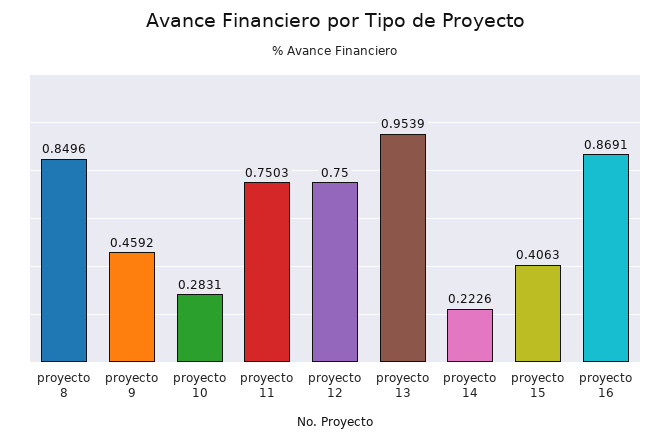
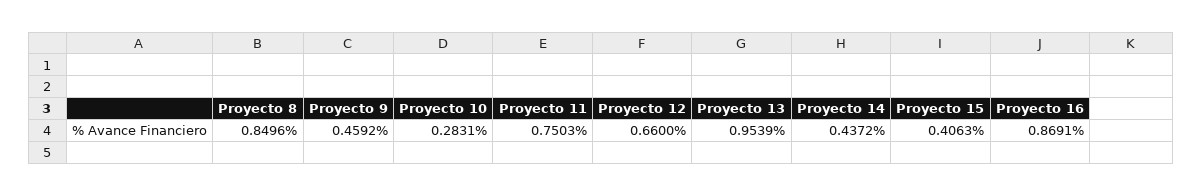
proyecto 12: 0.75 -> 0.66
proyecto 14: 0.2226 -> 0.4372

